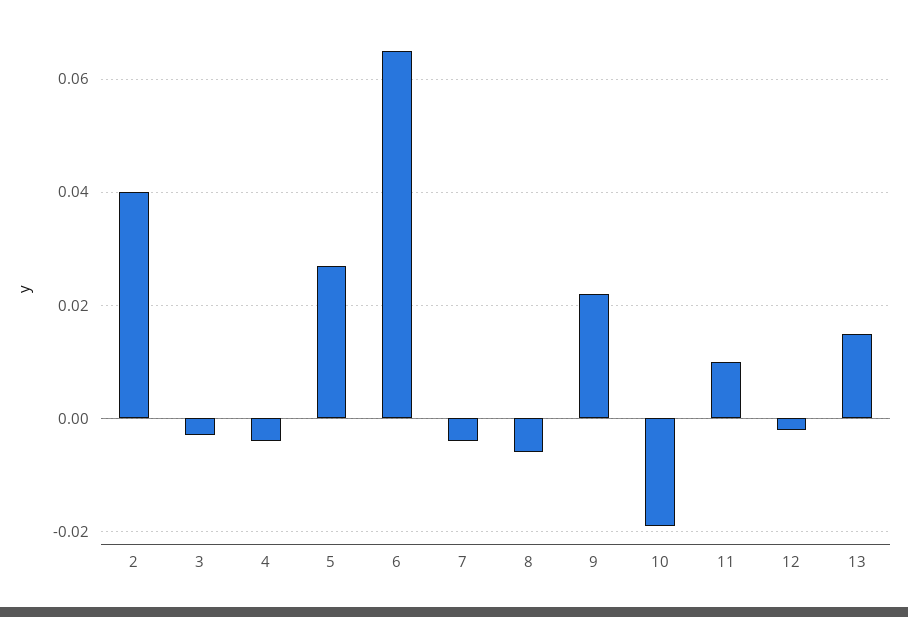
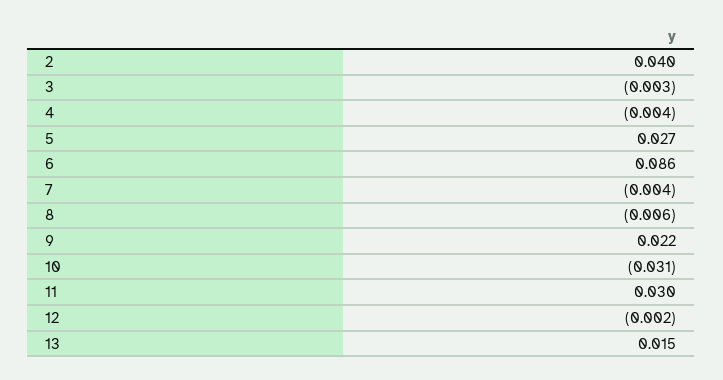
6: 0.065 -> 0.086
10: -0.02 -> -0.031
11: 0.01 -> 0.03

